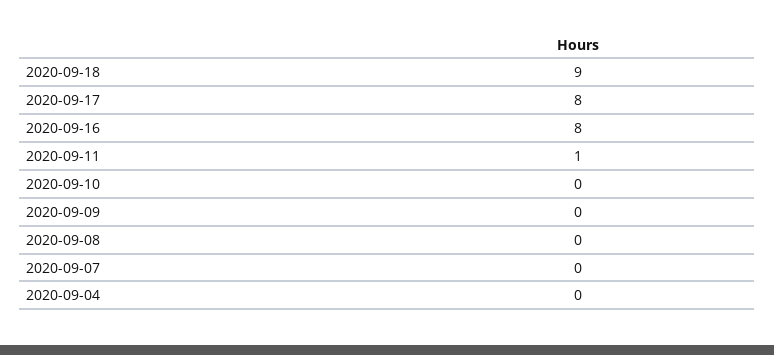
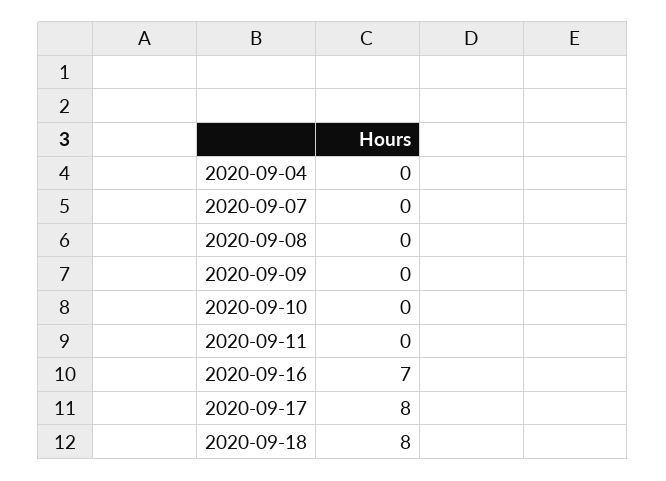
2020-09-18: 9 -> 8
2020-09-16: 8 -> 7
2020-09-11: 1 -> 0

